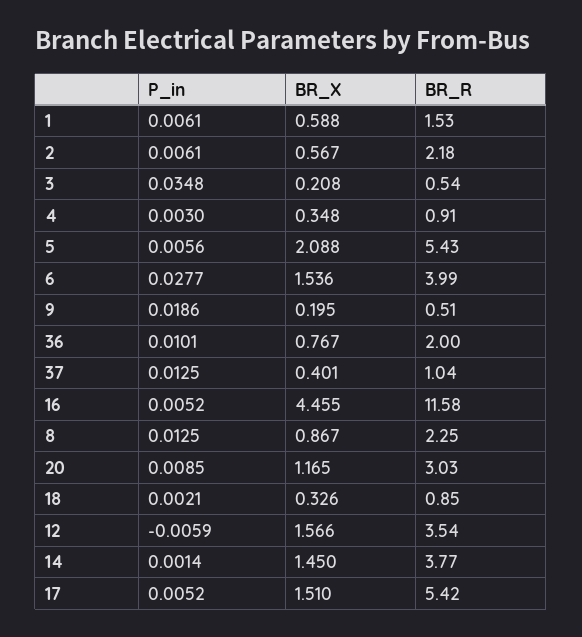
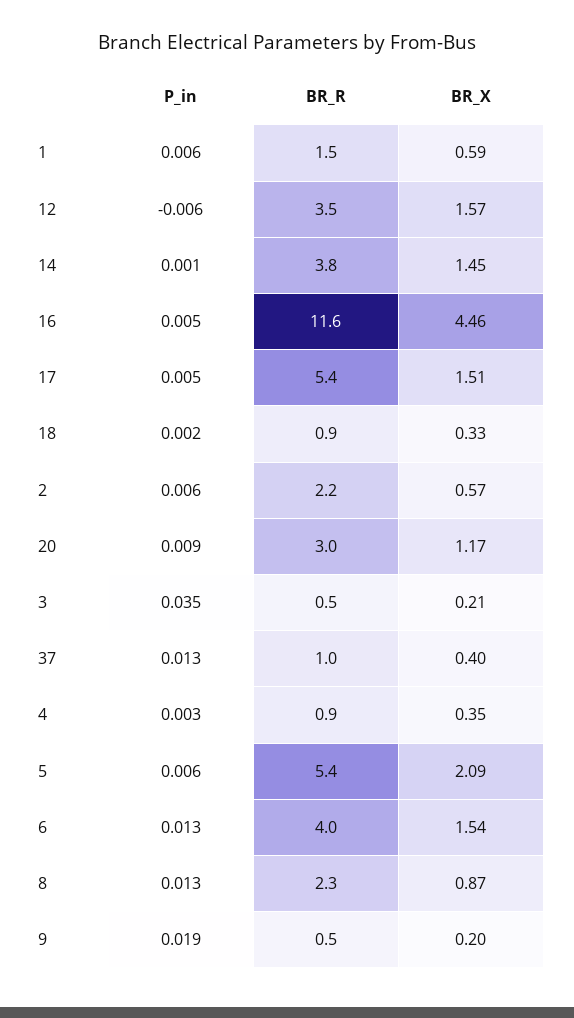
P_in, 6: 0.0277 -> 0.013
P_in, 36: 0.0101 -> none
BR_X, 36: 0.767 -> none
BR_R, 36: 2 -> none

